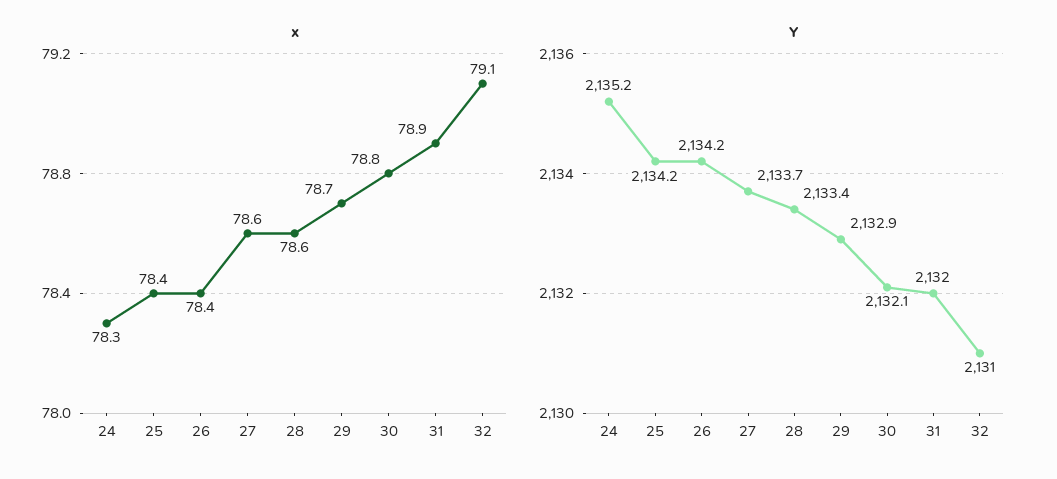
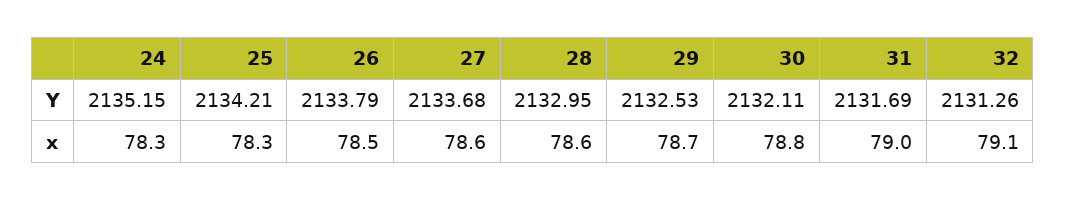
x, 25: 78.4 -> 78.3
x, 26: 78.4 -> 78.5
x, 31: 78.9 -> 79
Y, 26: 2134.2 -> 2133.79
Y, 28: 2133.4 -> 2132.95
Y, 29: 2132.9 -> 2132.53
Y, 31: 2132 -> 2131.69
Y, 32: 2131 -> 2131.26

